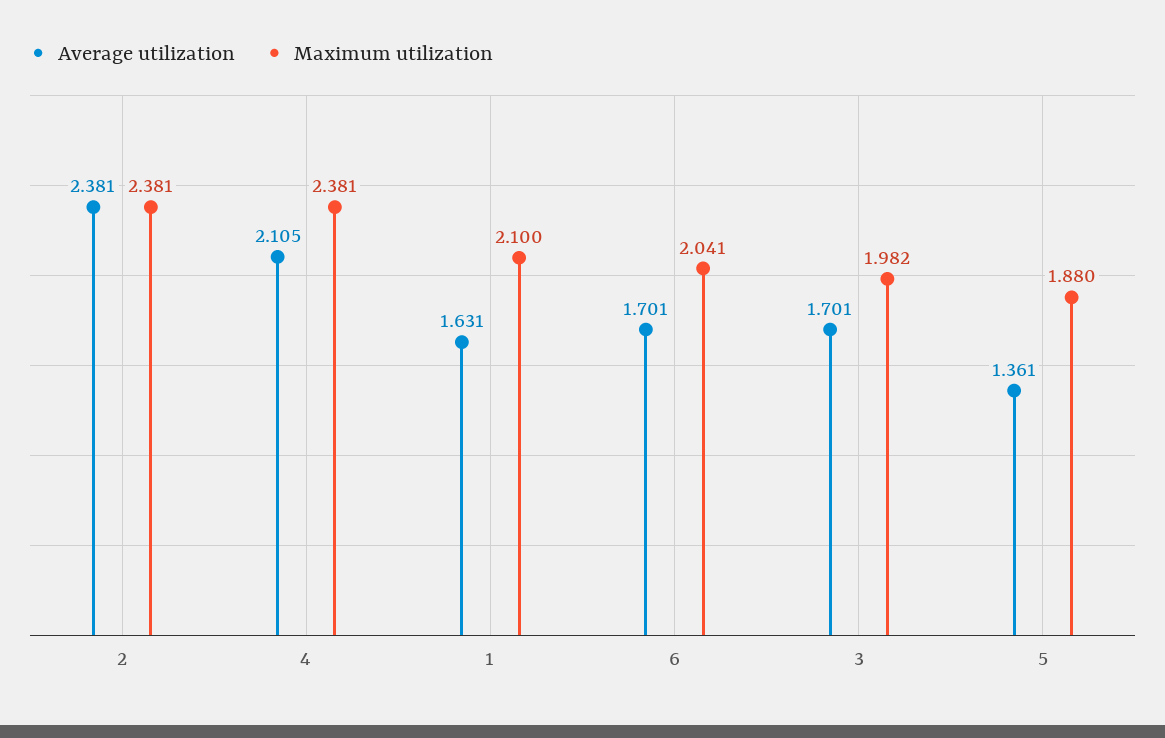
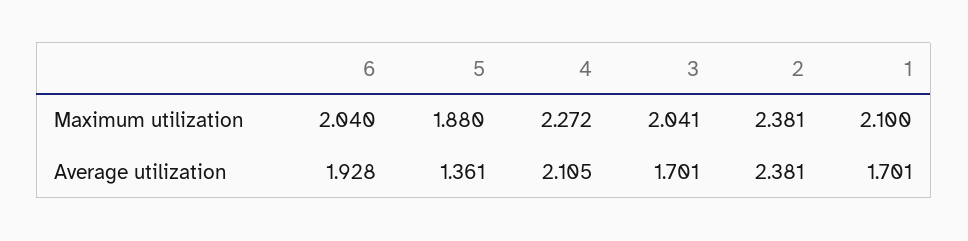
Maximum utilization, 4: 2.381 -> 2.272
Average utilization, 1: 1.631 -> 1.701
Average utilization, 6: 1.701 -> 1.928
Maximum utilization, 6: 2.041 -> 2.04
Maximum utilization, 3: 1.982 -> 2.041

